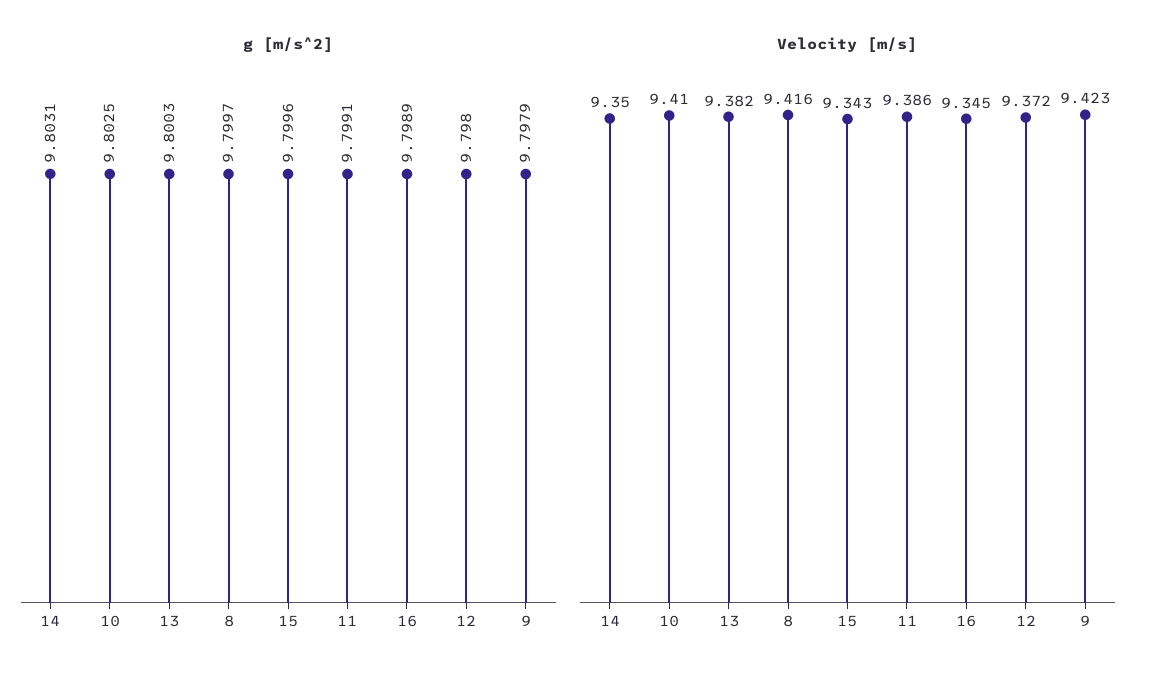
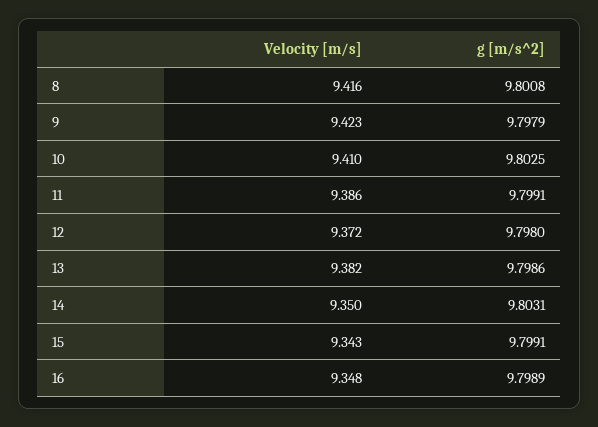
g [m/s^2], 13: 9.8003 -> 9.7986
g [m/s^2], 8: 9.7997 -> 9.8008
g [m/s^2], 15: 9.7996 -> 9.7991
Velocity [m/s], 16: 9.345 -> 9.348

